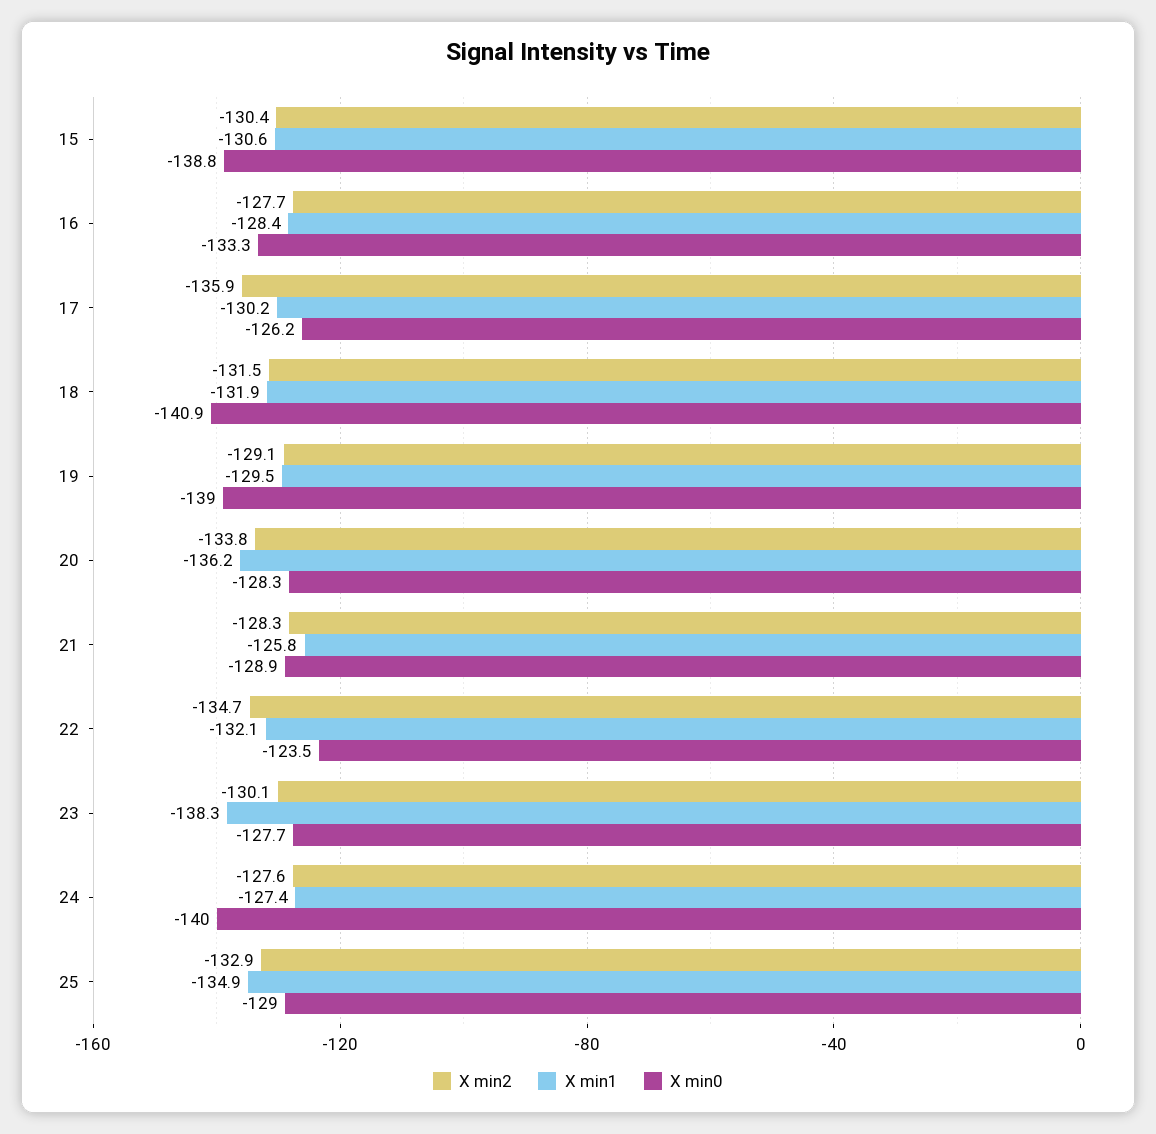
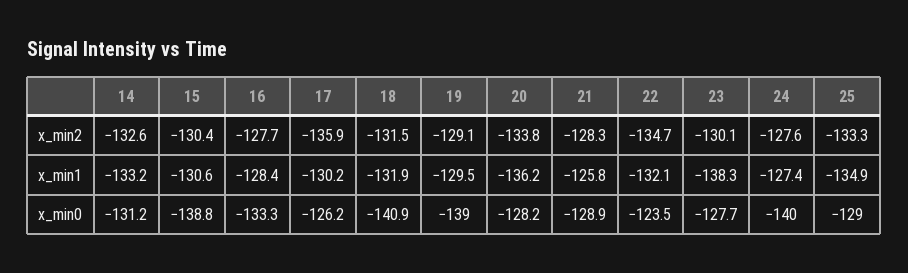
X min0, 20: -128.3 -> -128.2
X min2, 25: -132.9 -> -133.3
X min2, 14: none -> -132.6
X min1, 14: none -> -133.2
X min0, 14: none -> -131.2

